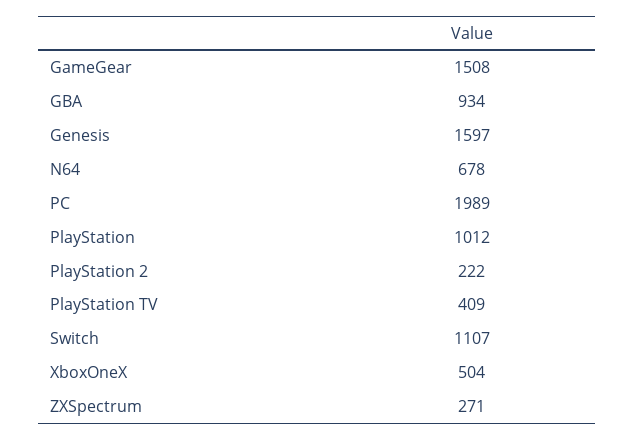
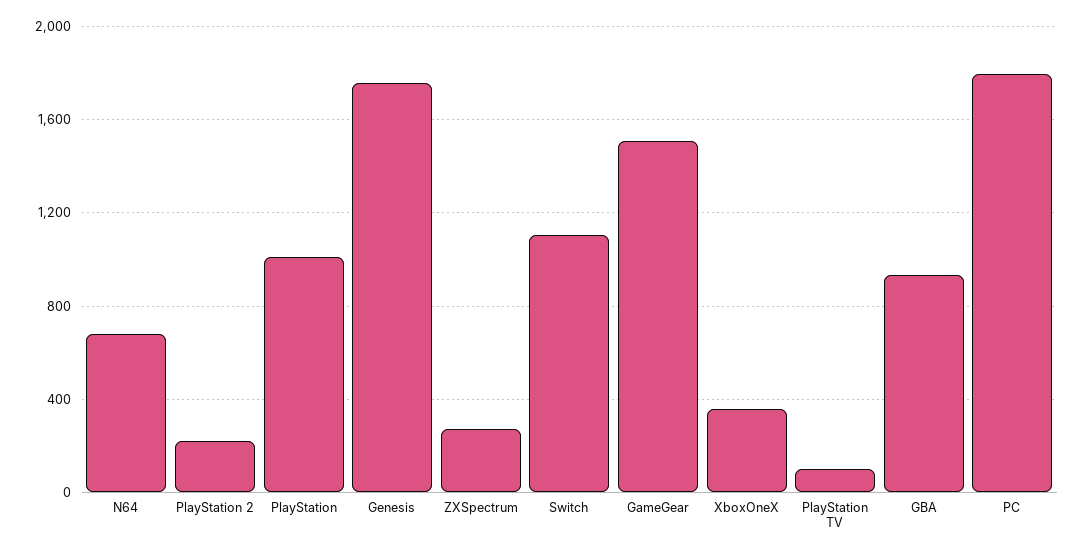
Genesis: 1597 -> 1750
PC: 1989 -> 1800
PlayStation TV: 409 -> 100
XboxOneX: 504 -> 350

